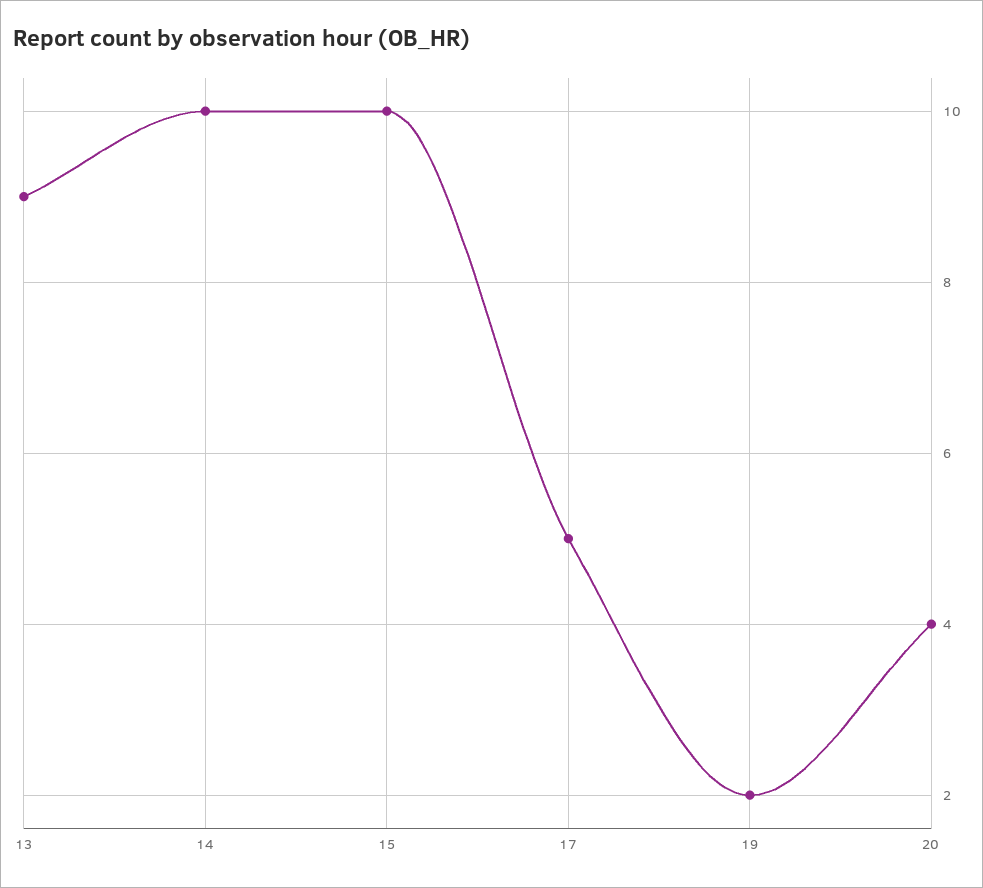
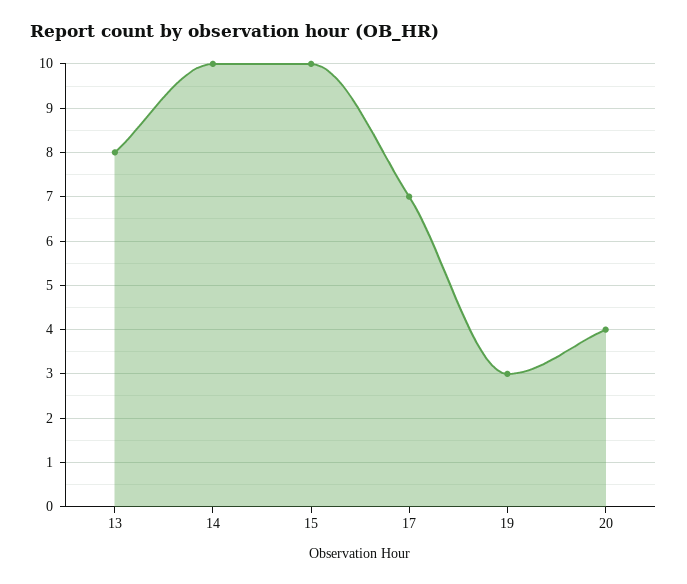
13: 9 -> 8
17: 5 -> 7
19: 2 -> 3

